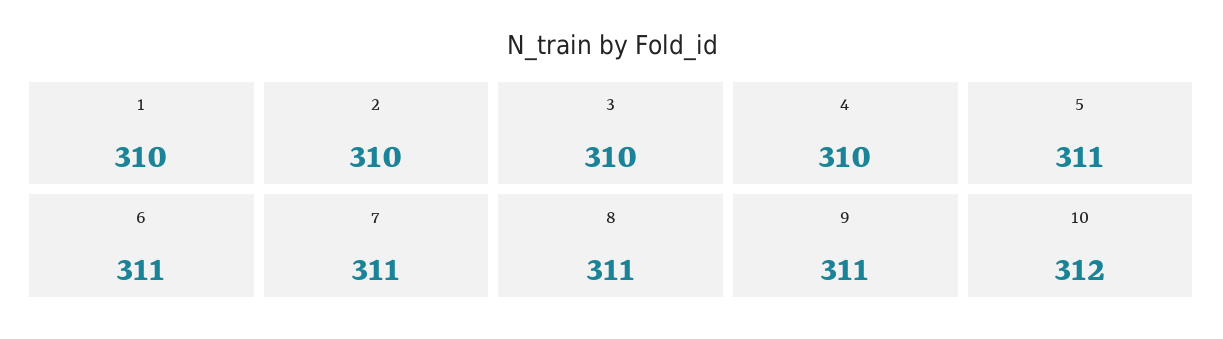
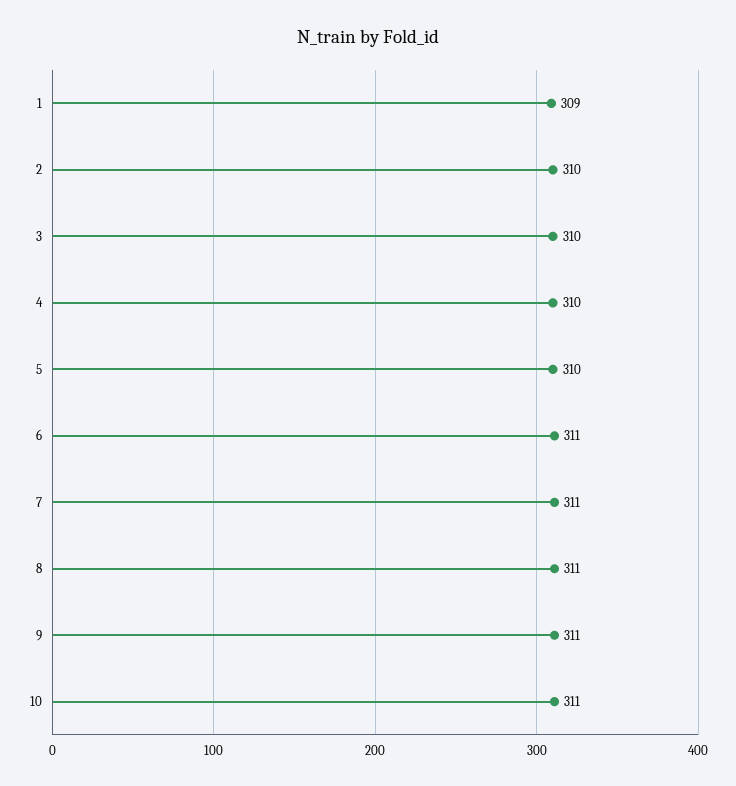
1: 310 -> 309
5: 311 -> 310
10: 312 -> 311

